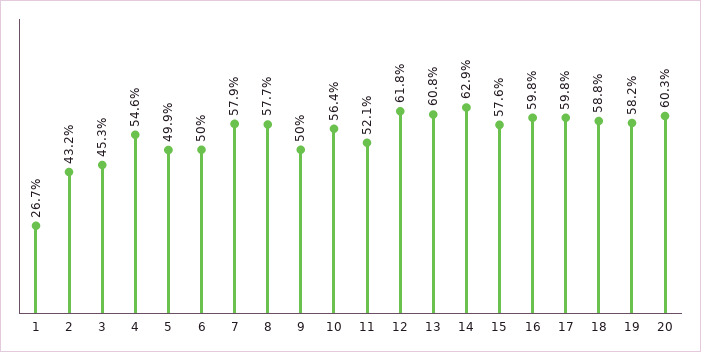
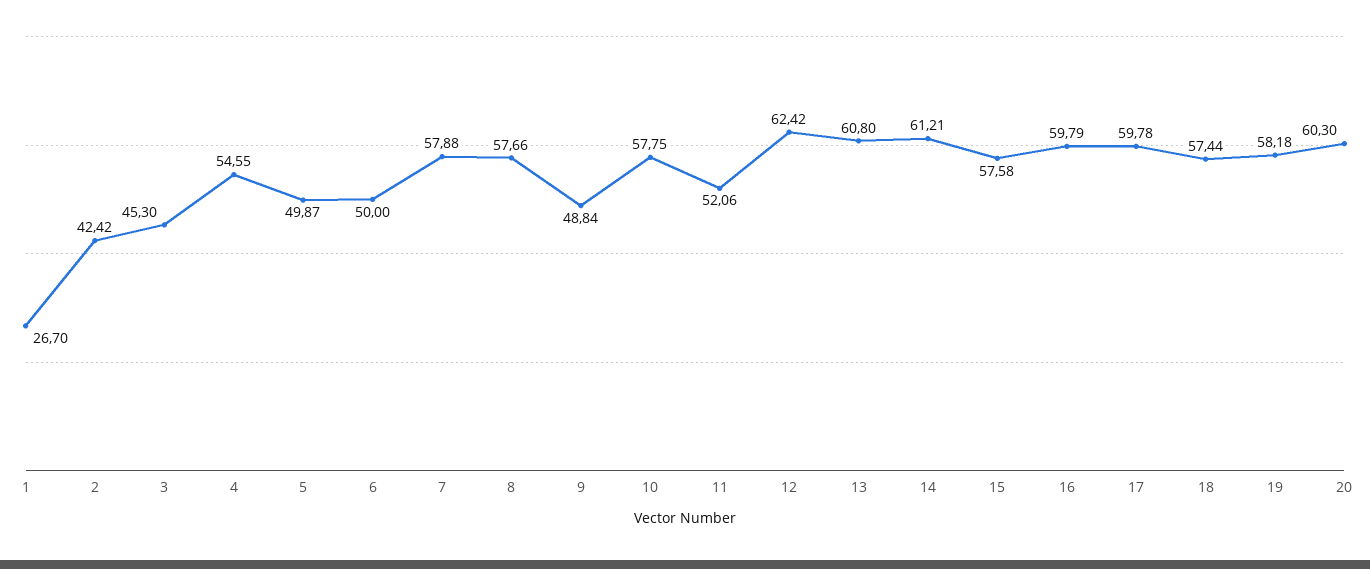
2: 43.2 -> 42.42
9: 50 -> 48.84
10: 56.4 -> 57.75
12: 61.8 -> 62.42
14: 62.9 -> 61.21
18: 58.8 -> 57.44

